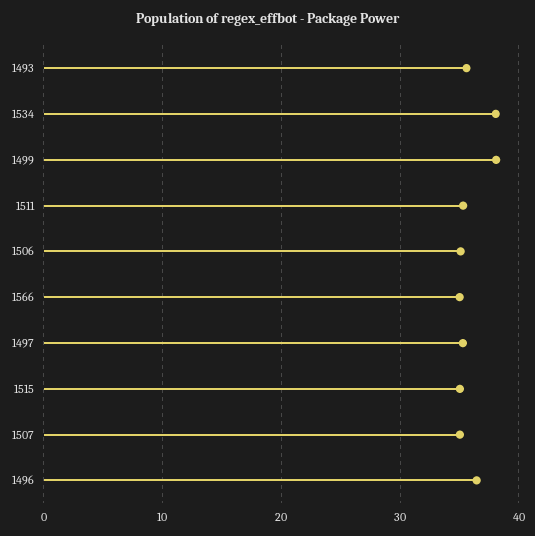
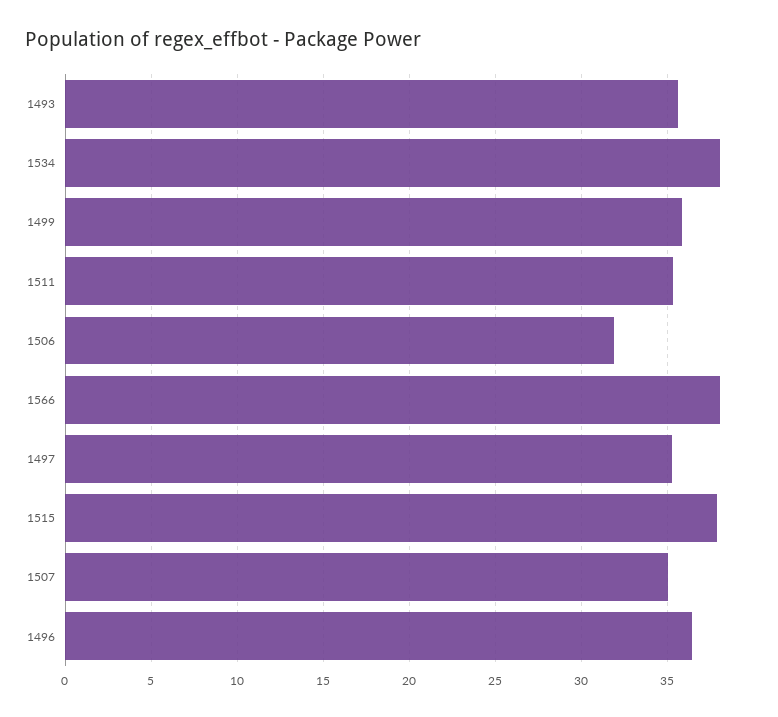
1499: 38 -> 36
1506: 35 -> 32
1566: 35 -> 38
1515: 35 -> 38

